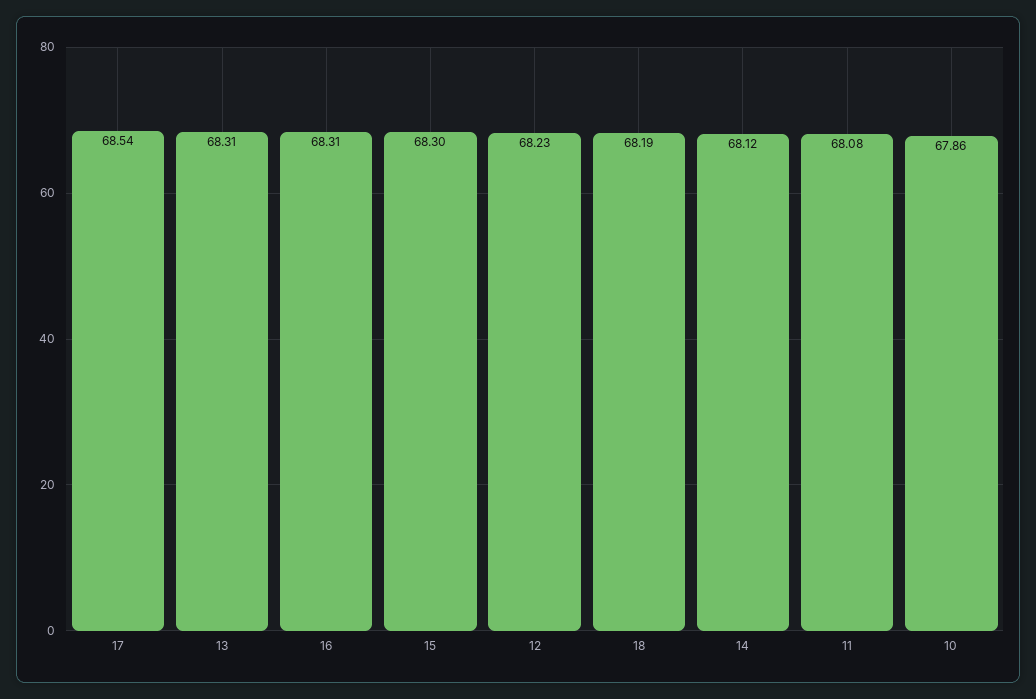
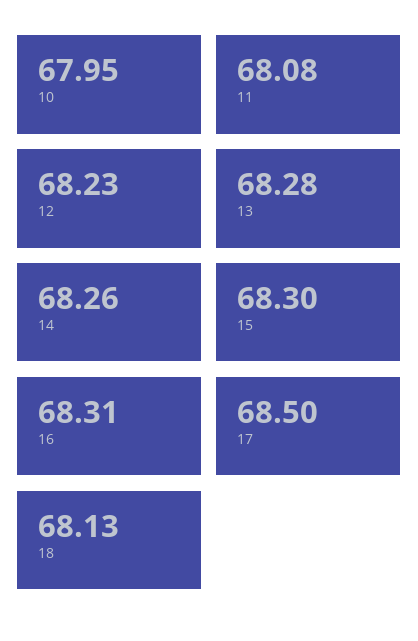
17: 68.54 -> 68.5
13: 68.31 -> 68.28
18: 68.19 -> 68.13
14: 68.12 -> 68.26
10: 67.86 -> 67.95

